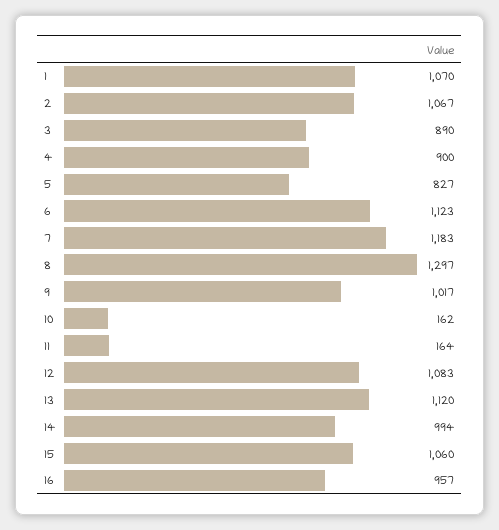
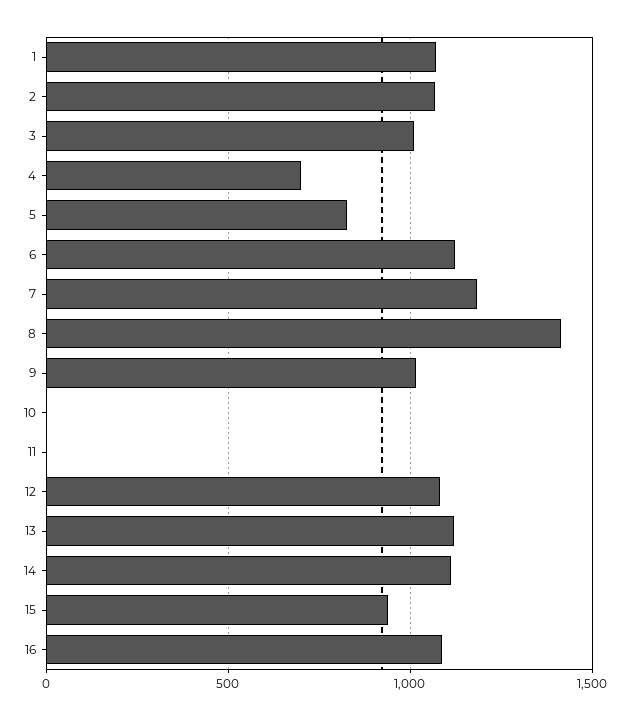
3: 890 -> 1000
4: 900 -> 700
8: 1297 -> 1400
10: 162 -> 0
11: 164 -> 0
14: 994 -> 1100
15: 1060 -> 950
16: 957 -> 1100

